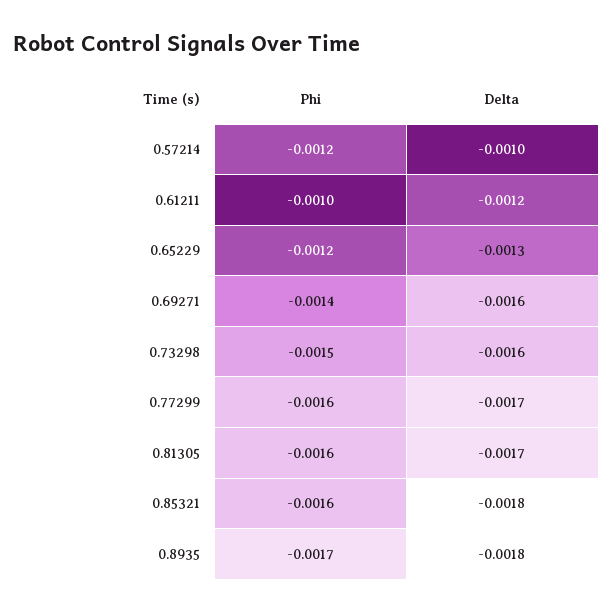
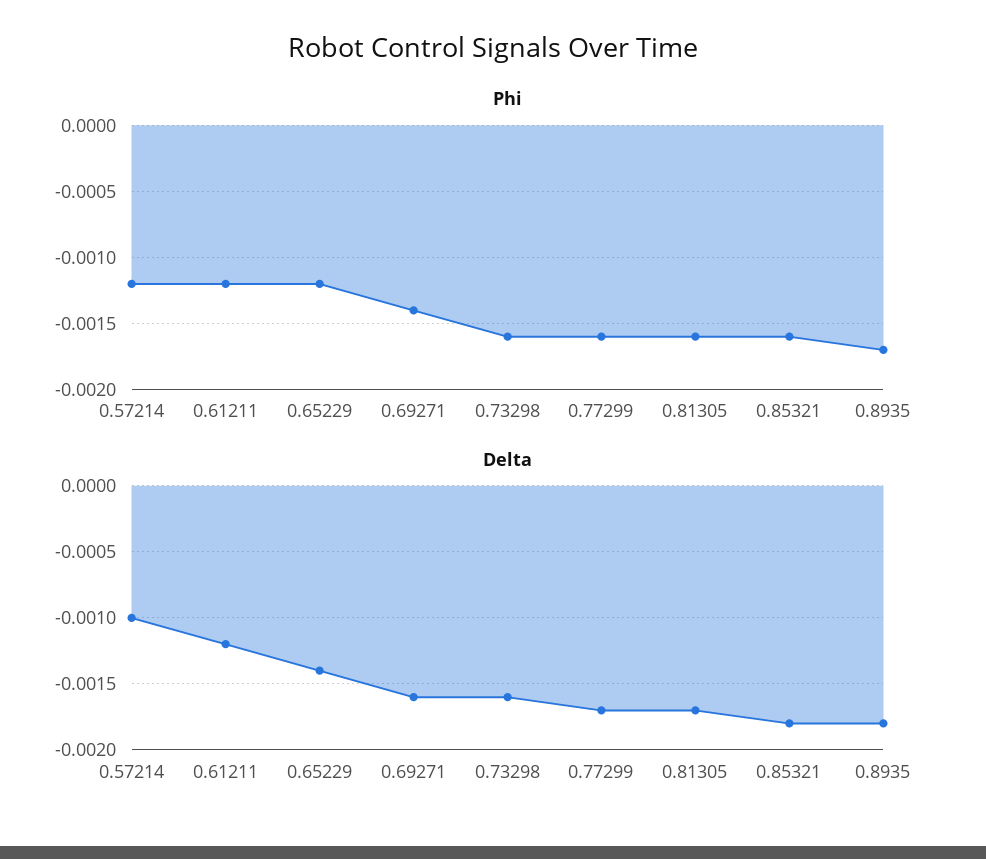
Phi, 0.61211: -0.001 -> -0.0012
Delta, 0.65229: -0.0013 -> -0.0014
Phi, 0.73298: -0.0015 -> -0.0016

